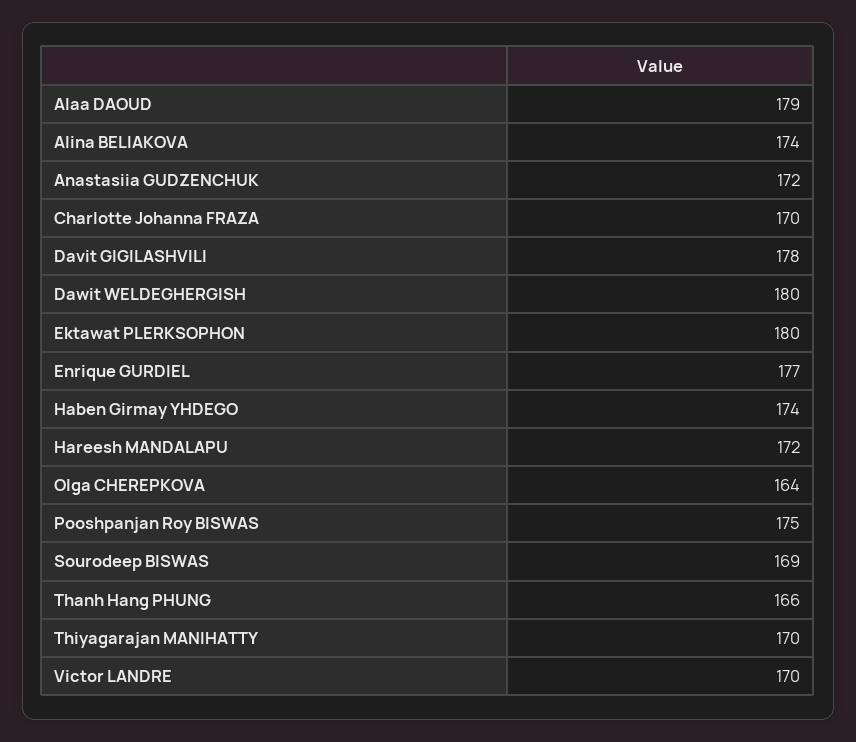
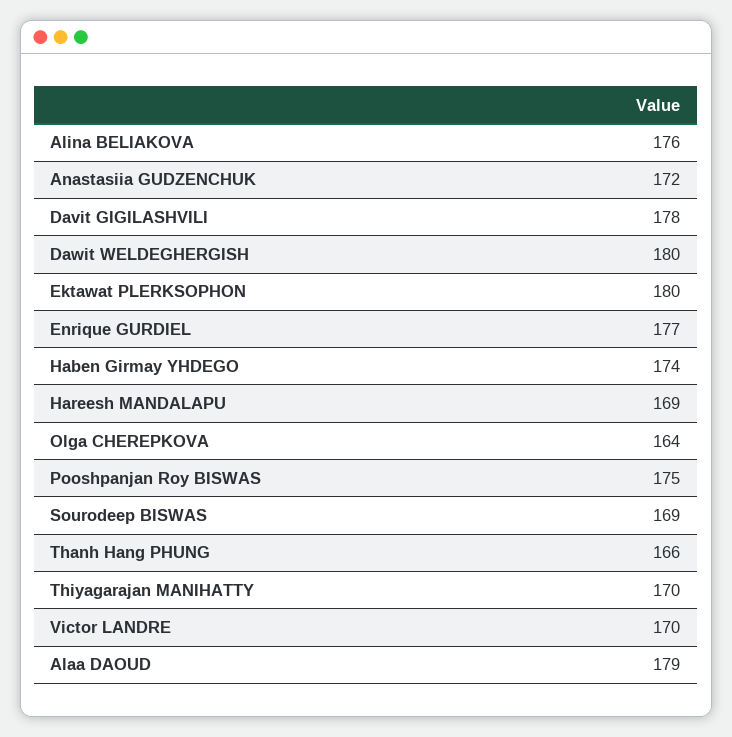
Alina BELIAKOVA: 174 -> 176
Charlotte Johanna FRAZA: 170 -> none
Hareesh MANDALAPU: 172 -> 169

